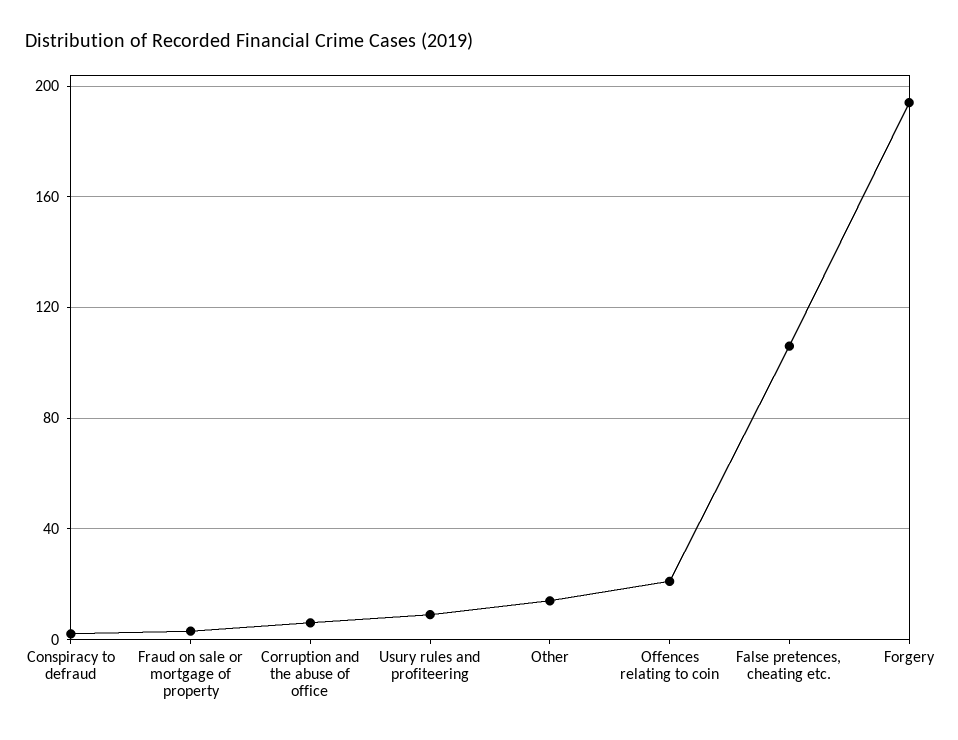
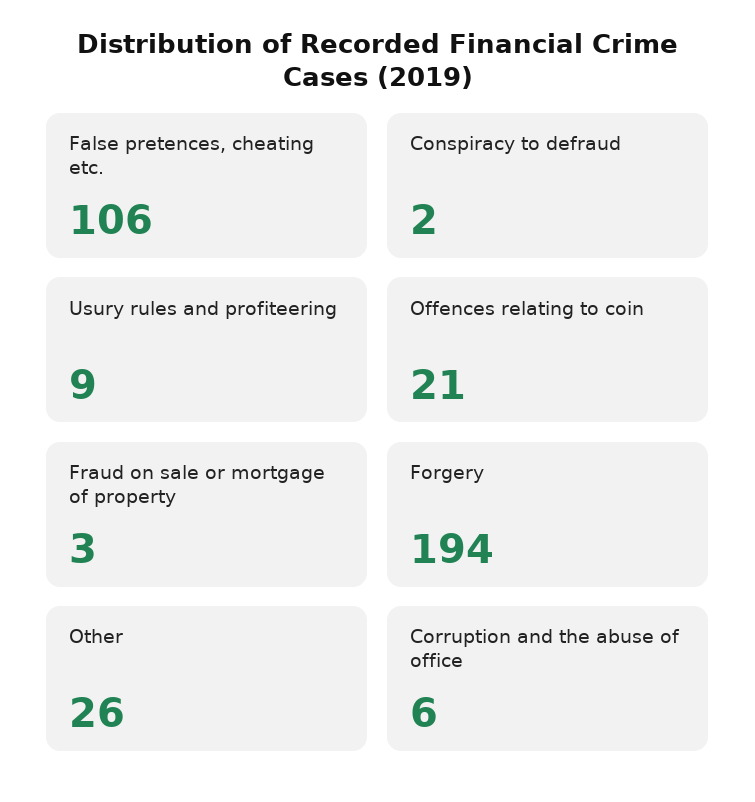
Other: 15 -> 26

